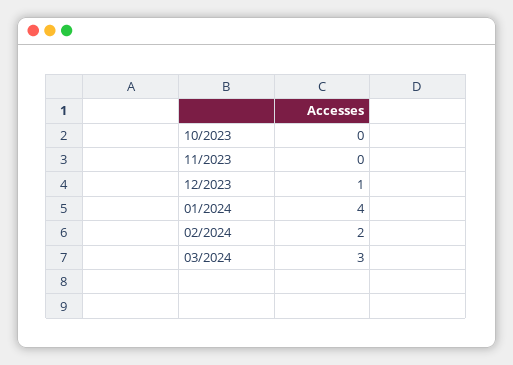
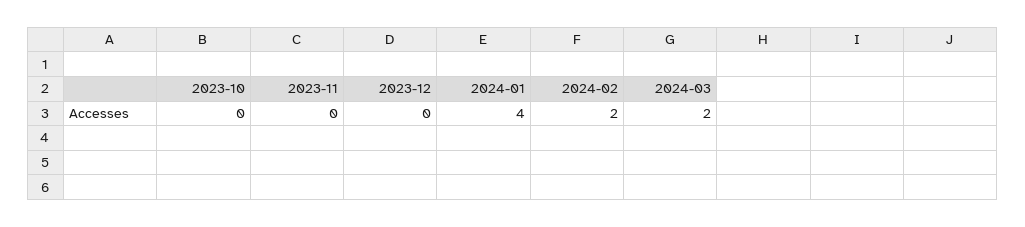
12/2023: 1 -> 0
03/2024: 3 -> 2

